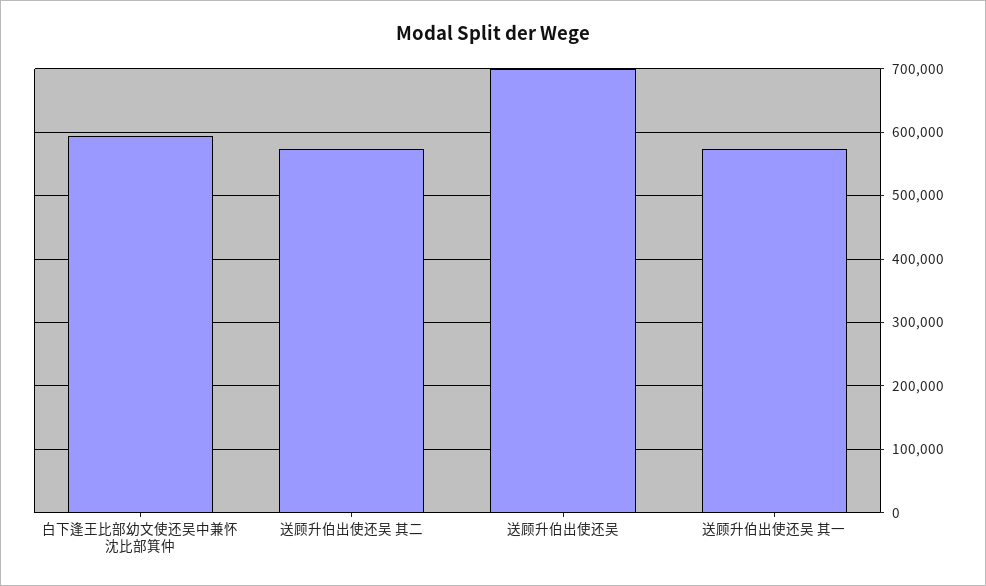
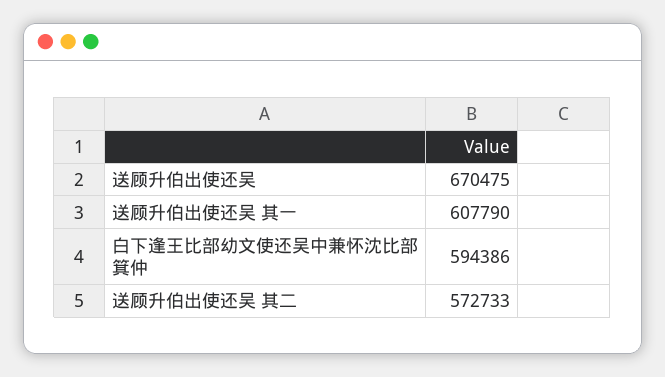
送顾升伯出使还吴: 700000 -> 670475
送顾升伯出使还吴 其一: 570000 -> 607790

